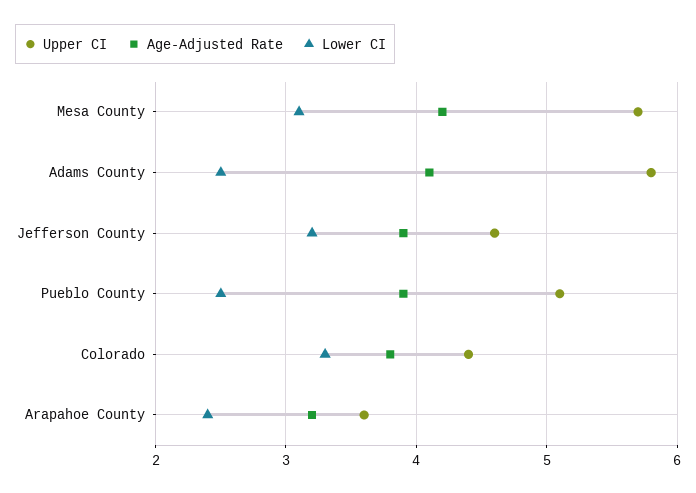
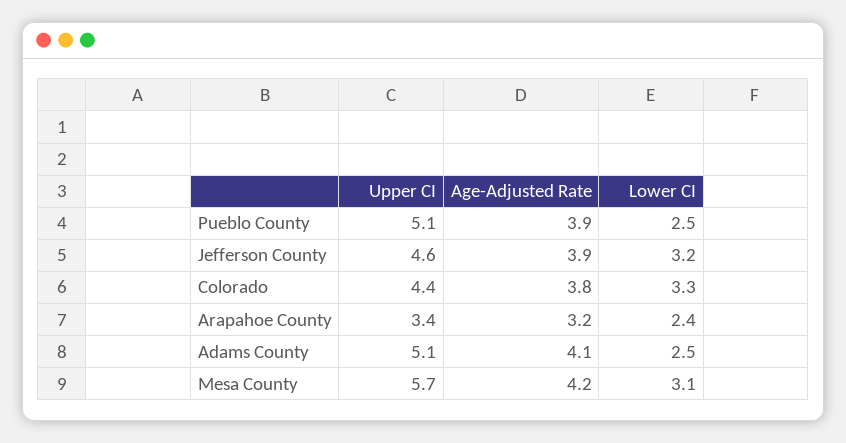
Upper CI, Adams County: 5.8 -> 5.1
Upper CI, Arapahoe County: 3.6 -> 3.4

